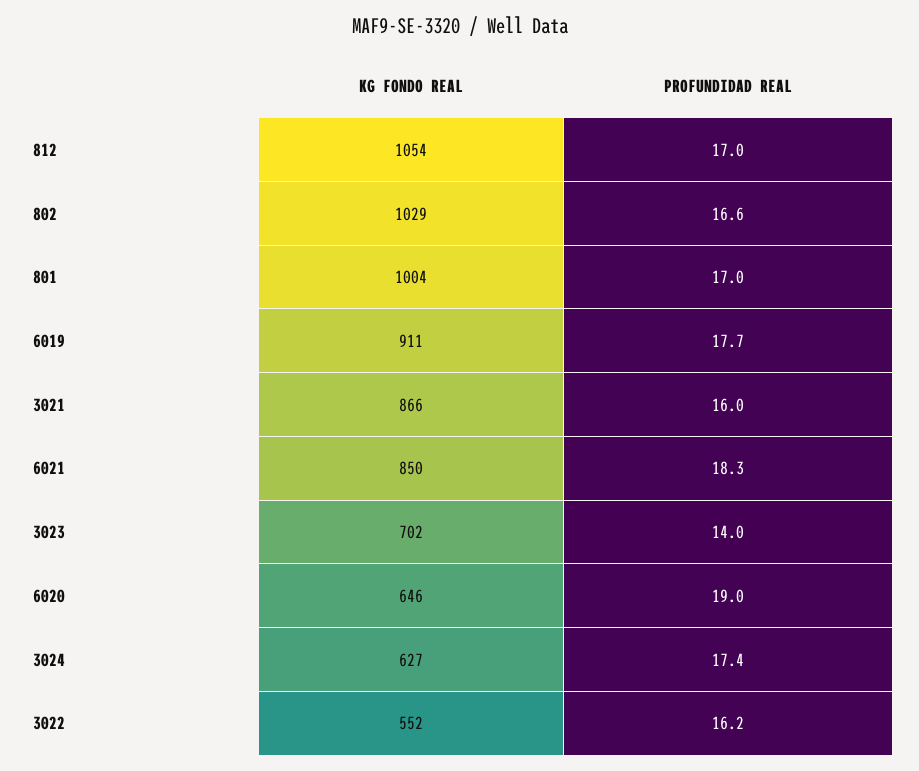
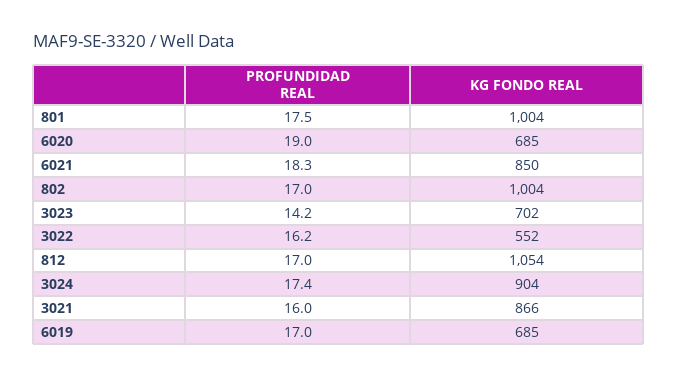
KG FONDO REAL, 802: 1029 -> 1004
PROFUNDIDAD REAL, 802: 16.6 -> 17
PROFUNDIDAD REAL, 801: 17 -> 17.5
KG FONDO REAL, 6019: 911 -> 685
PROFUNDIDAD REAL, 6019: 17.7 -> 17
PROFUNDIDAD REAL, 3023: 14 -> 14.2
KG FONDO REAL, 6020: 646 -> 685
KG FONDO REAL, 3024: 627 -> 904

